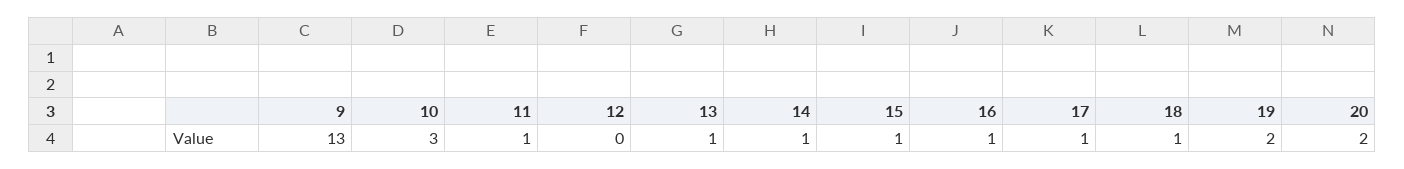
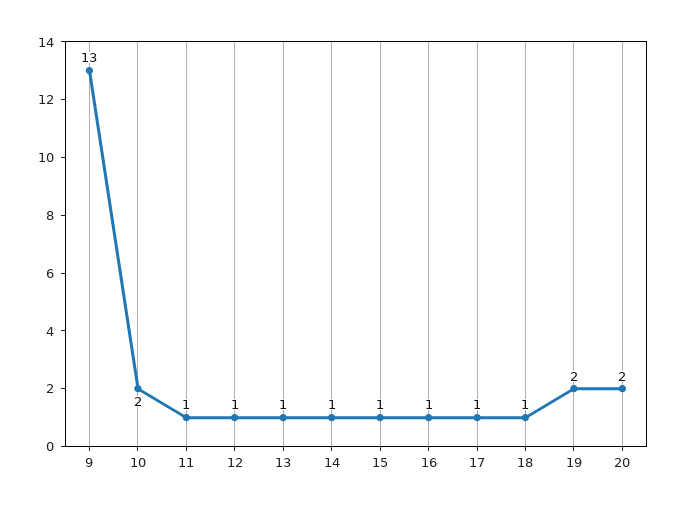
10: 3 -> 2
12: 0 -> 1

